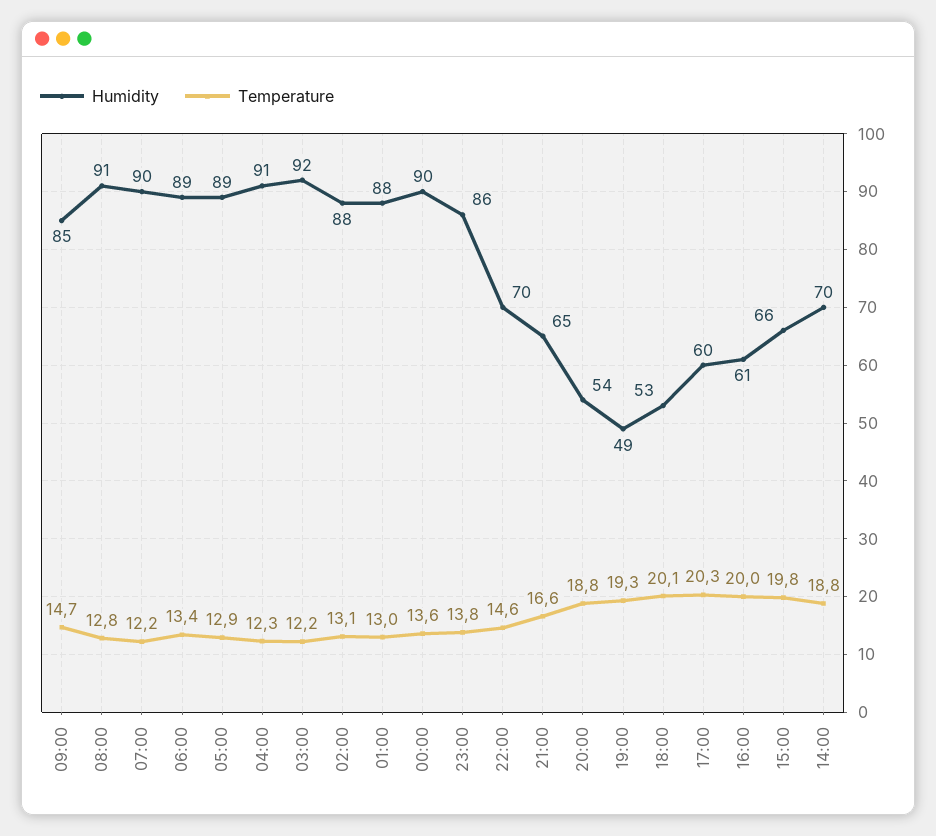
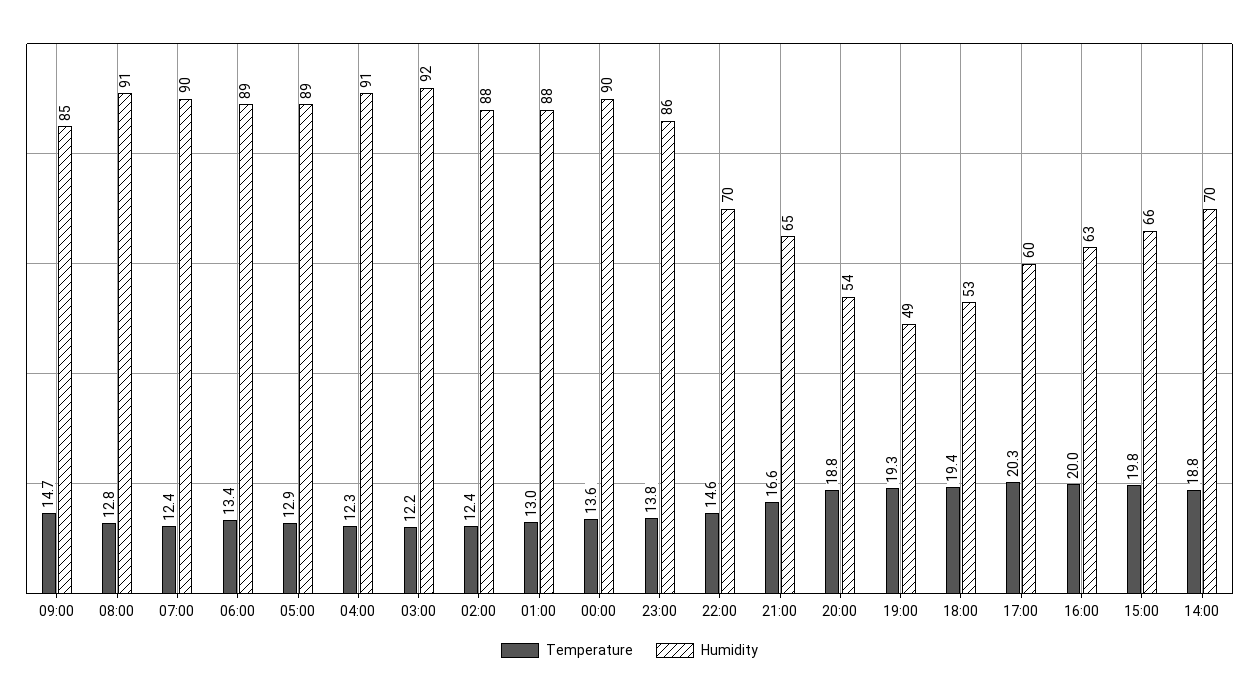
Temperature, 07:00: 12.2 -> 12.4
Temperature, 02:00: 13.1 -> 12.4
Temperature, 18:00: 20.1 -> 19.4
Humidity, 16:00: 61 -> 63

